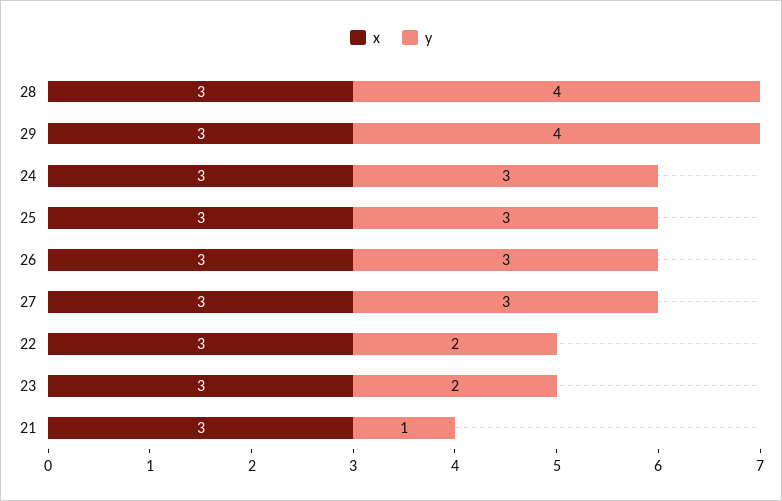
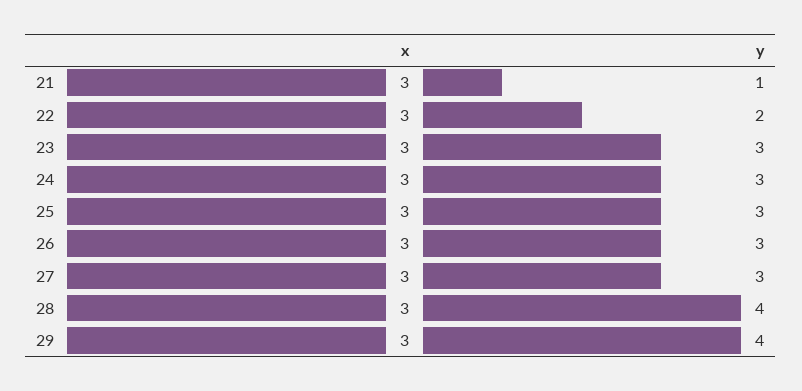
y, 23: 2 -> 3

